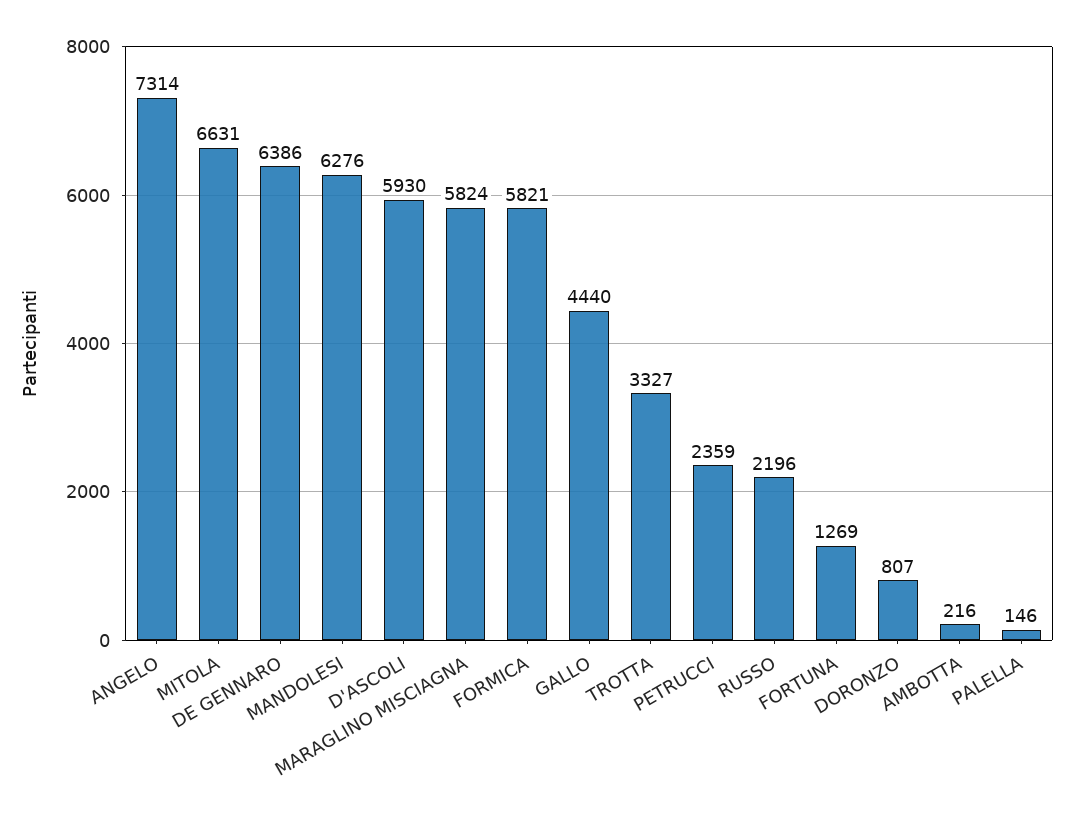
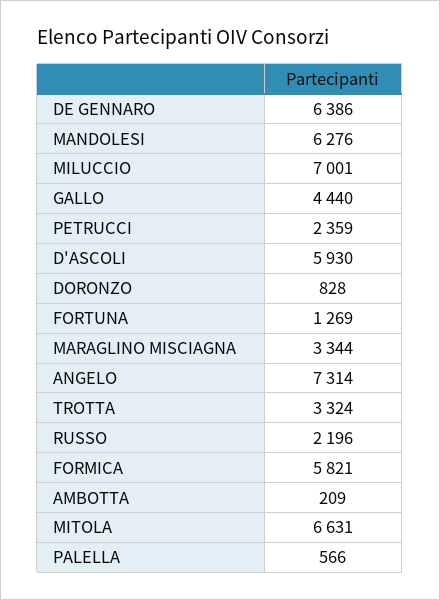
MARAGLINO MISCIAGNA: 5824 -> 3344
TROTTA: 3327 -> 3324
DORONZO: 807 -> 828
AMBOTTA: 216 -> 209
PALELLA: 146 -> 566
MILUCCIO: none -> 7001

